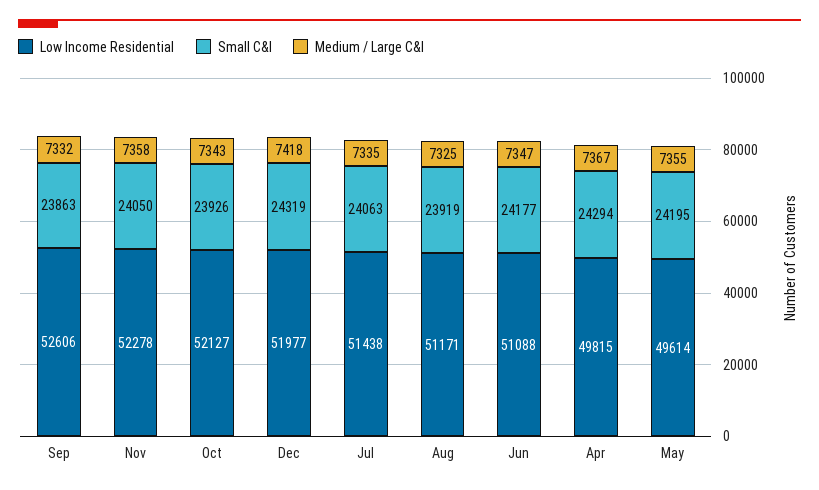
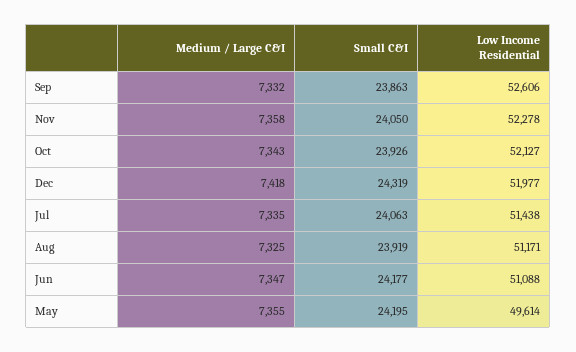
Low Income Residential, Apr: 49815 -> none
Small C&I, Apr: 24294 -> none
Medium / Large C&I, Apr: 7367 -> none

